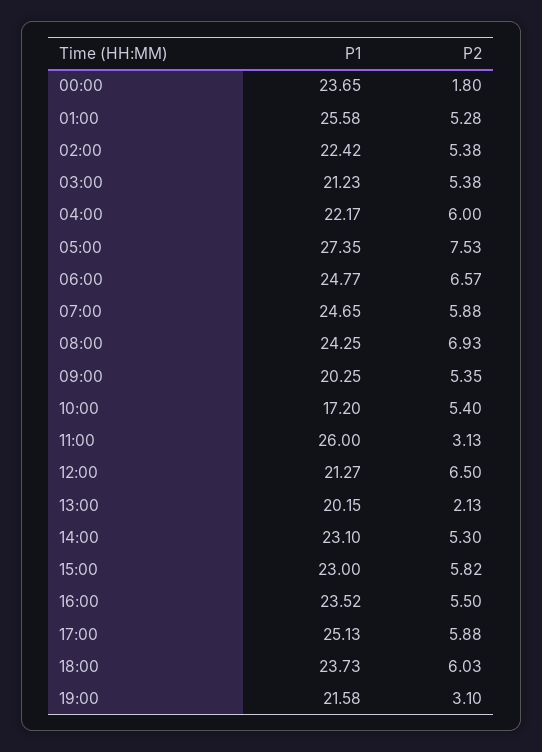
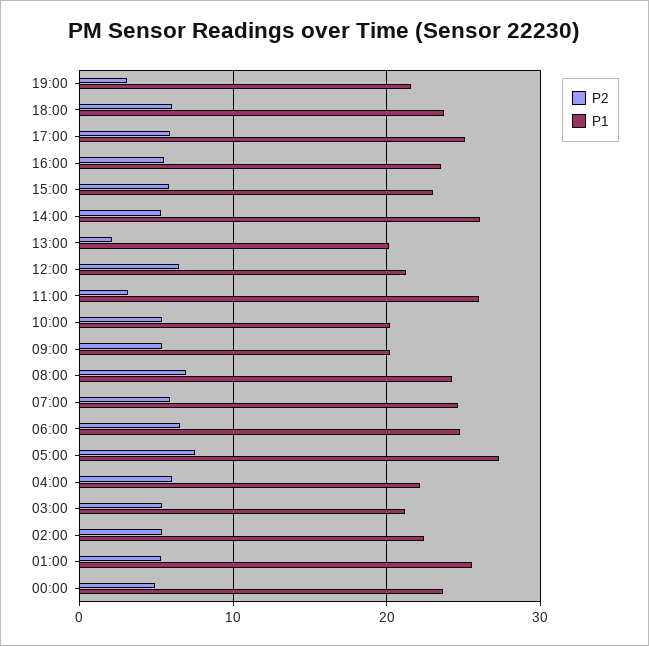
P2, 00:00: 1.8 -> 5
P1, 10:00: 17.2 -> 20
P1, 14:00: 23.1 -> 26

